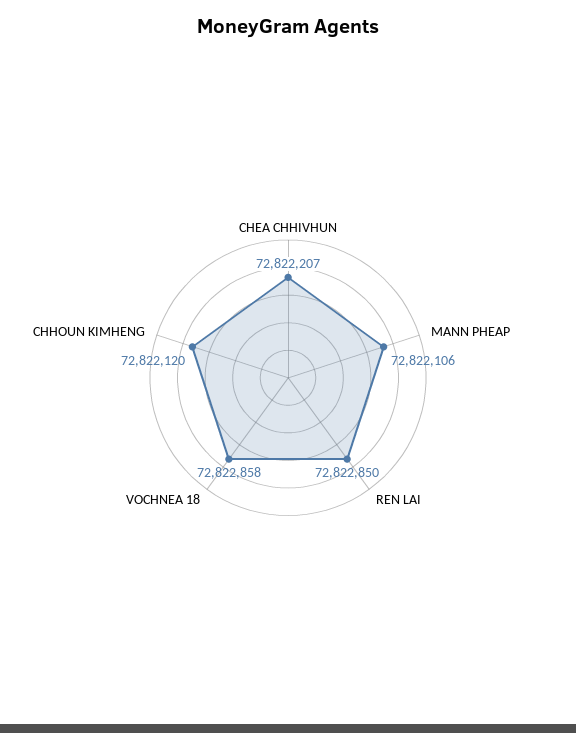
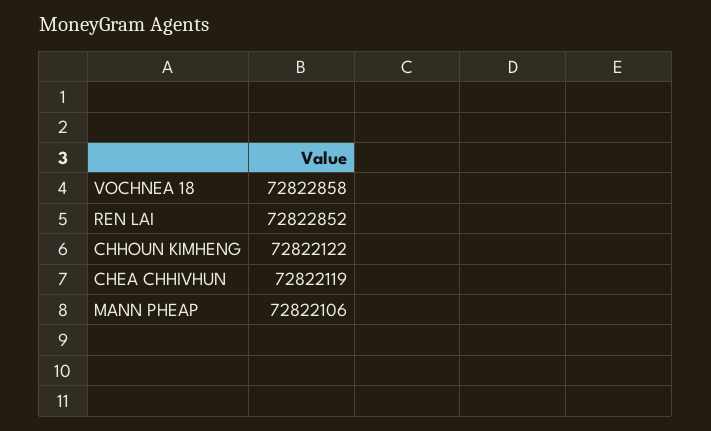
CHEA CHHIVHUN: 72822207 -> 72822119
REN LAI: 72822850 -> 72822852
CHHOUN KIMHENG: 72822120 -> 72822122

